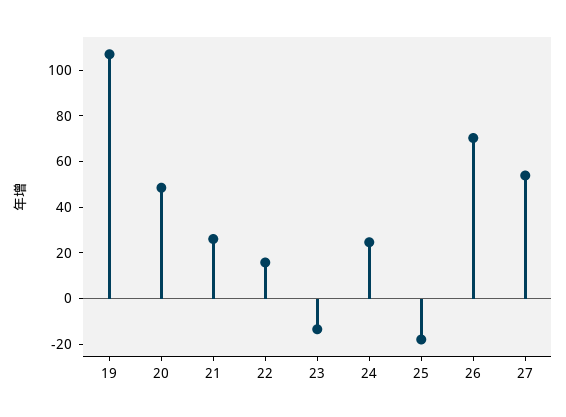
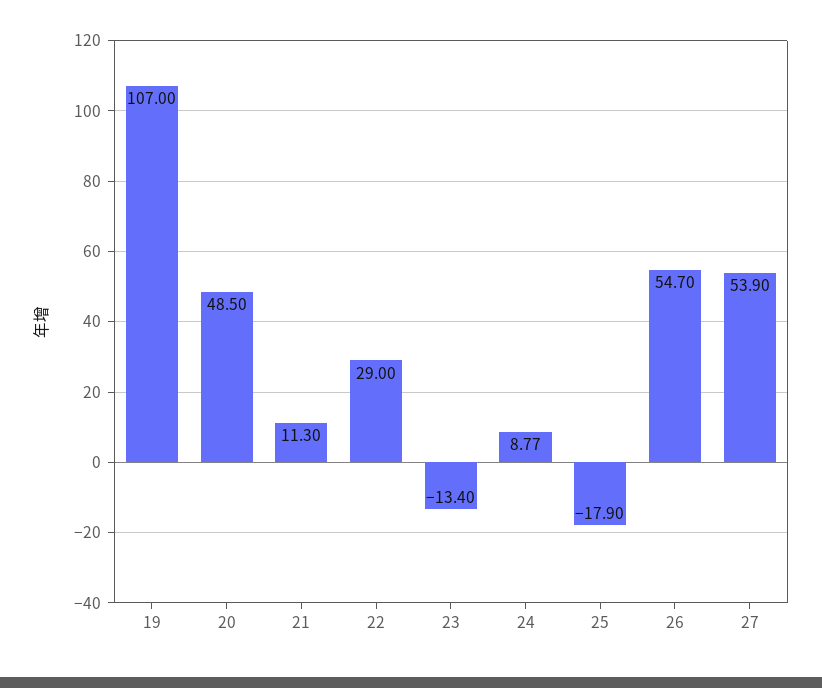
21: 25 -> 11.3
22: 15 -> 29
24: 25 -> 8.77
26: 70 -> 54.7

